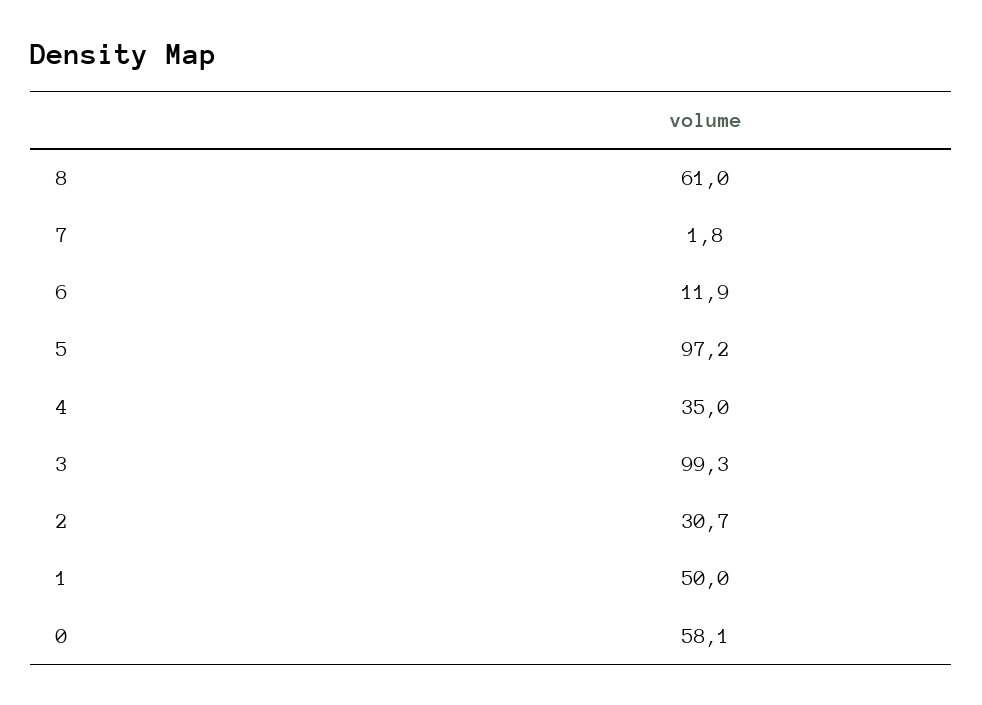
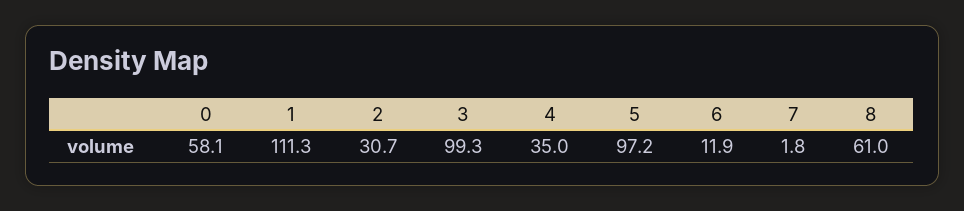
1: 50 -> 111.3

